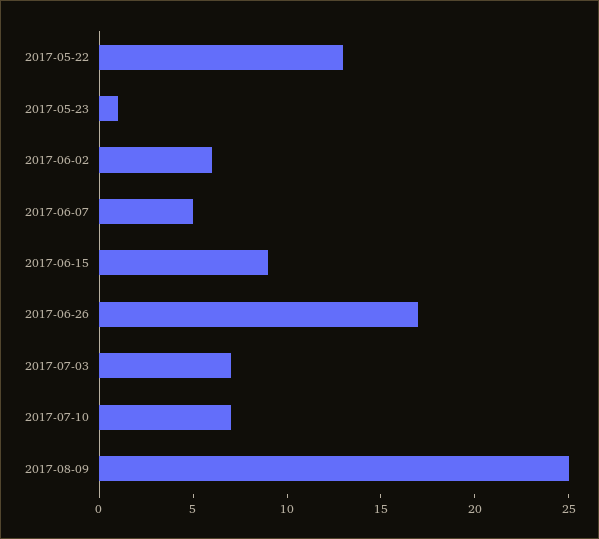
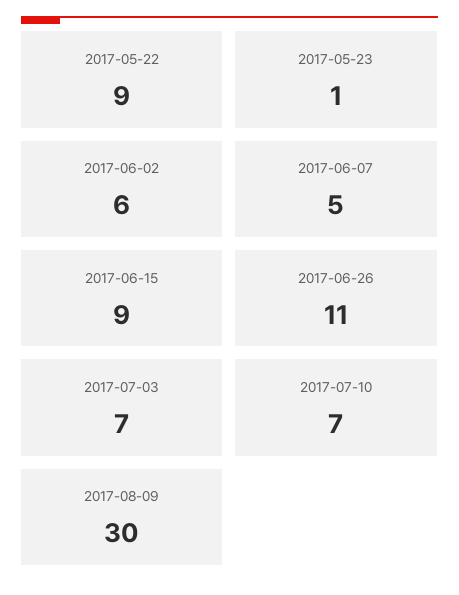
2017-05-22: 13 -> 9
2017-06-26: 17 -> 11
2017-08-09: 25 -> 30

